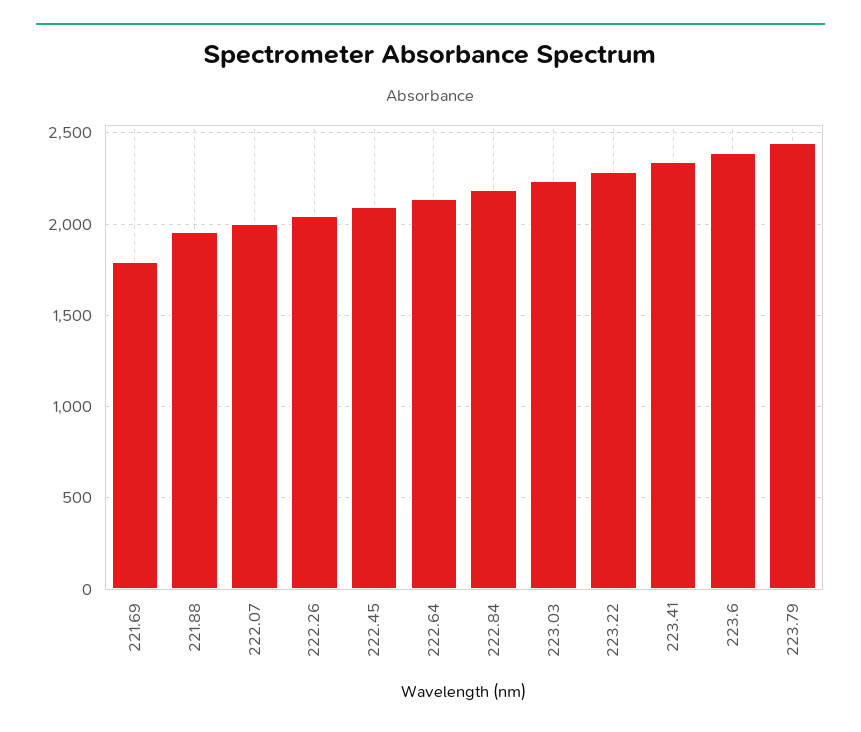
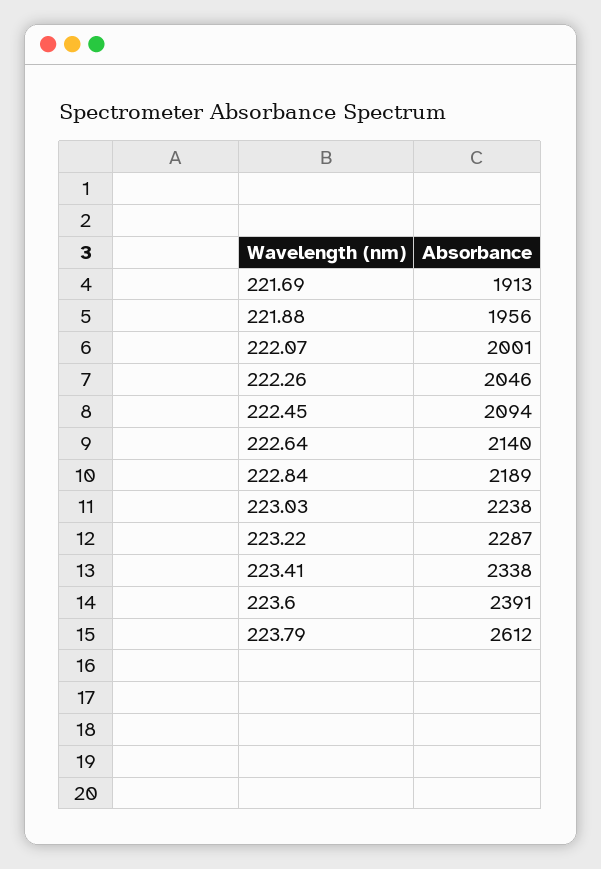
221.69: 1800 -> 1913
223.79: 2450 -> 2612

